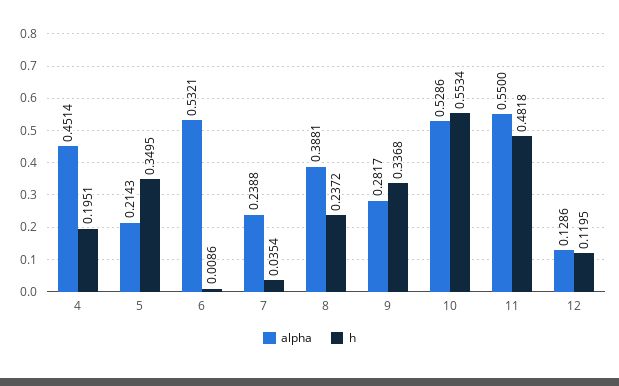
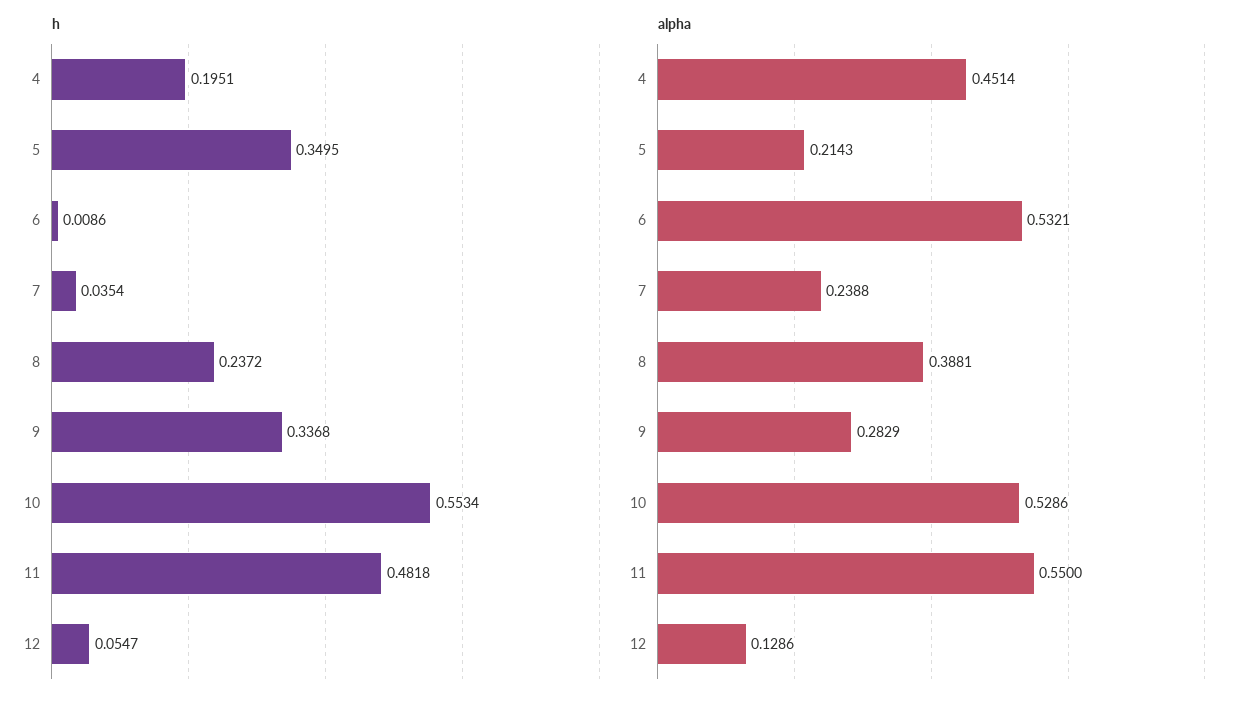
alpha, 9: 0.2817 -> 0.2829
h, 12: 0.1195 -> 0.0547

